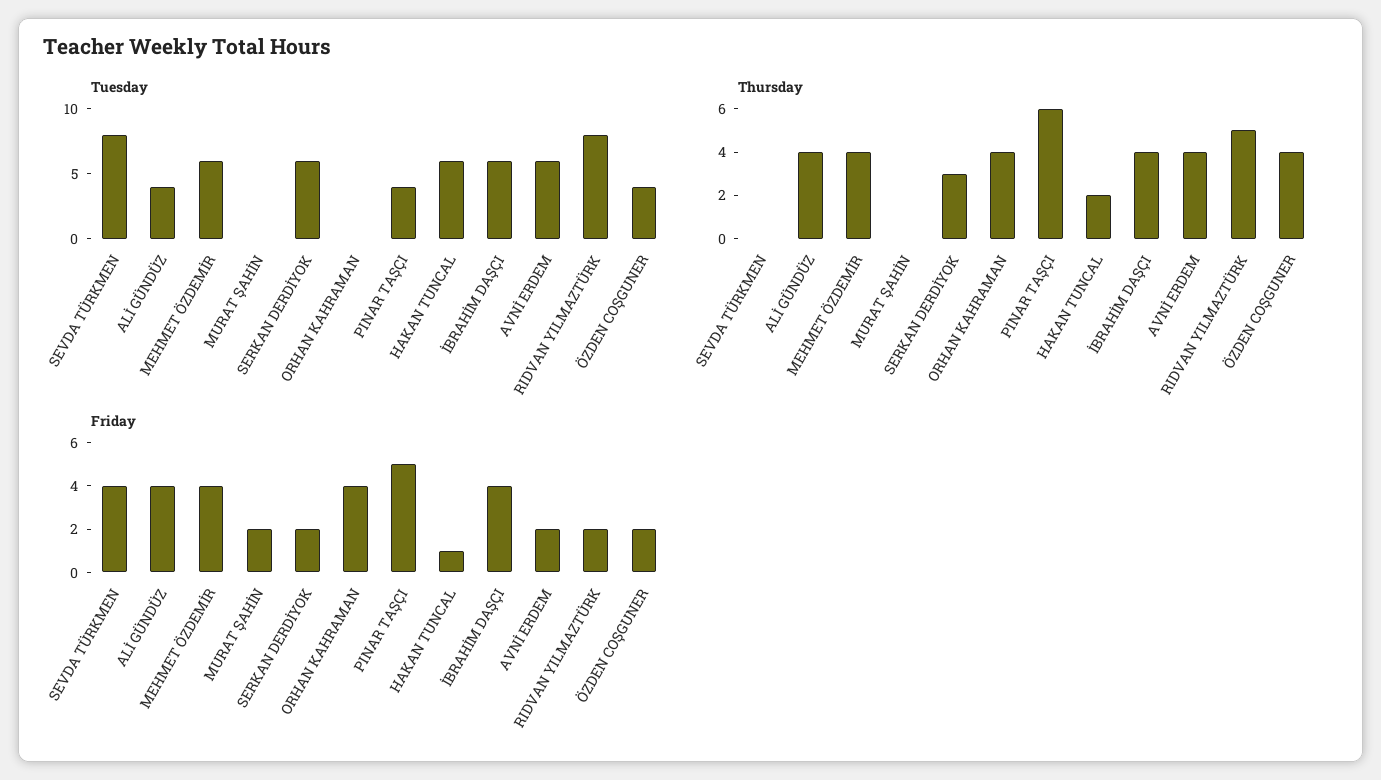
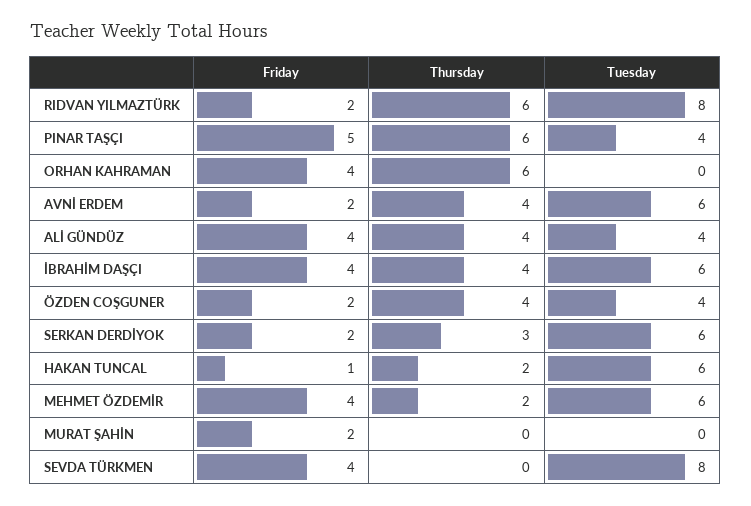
Thursday, MEHMET ÖZDEMİR: 4 -> 2
Thursday, ORHAN KAHRAMAN: 4 -> 6
Thursday, RIDVAN YILMAZTÜRK: 5 -> 6

